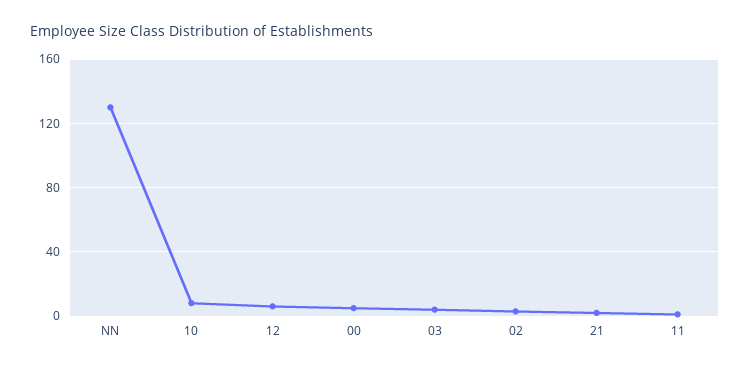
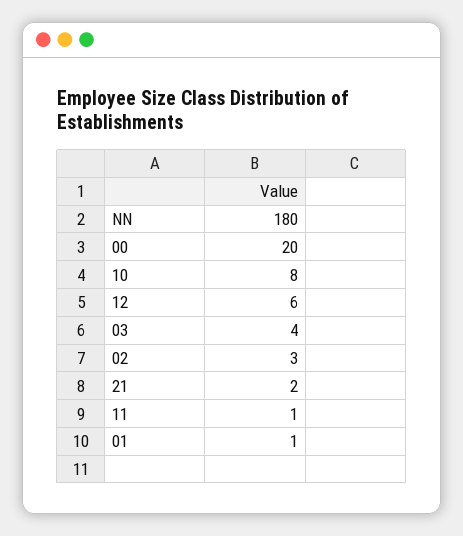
NN: 130 -> 180
00: 5 -> 20
01: none -> 1

